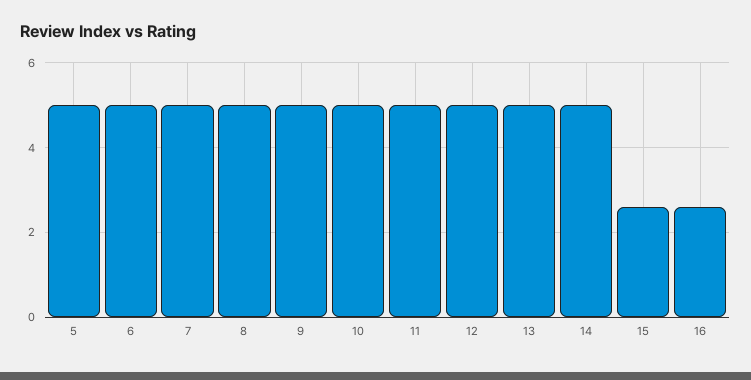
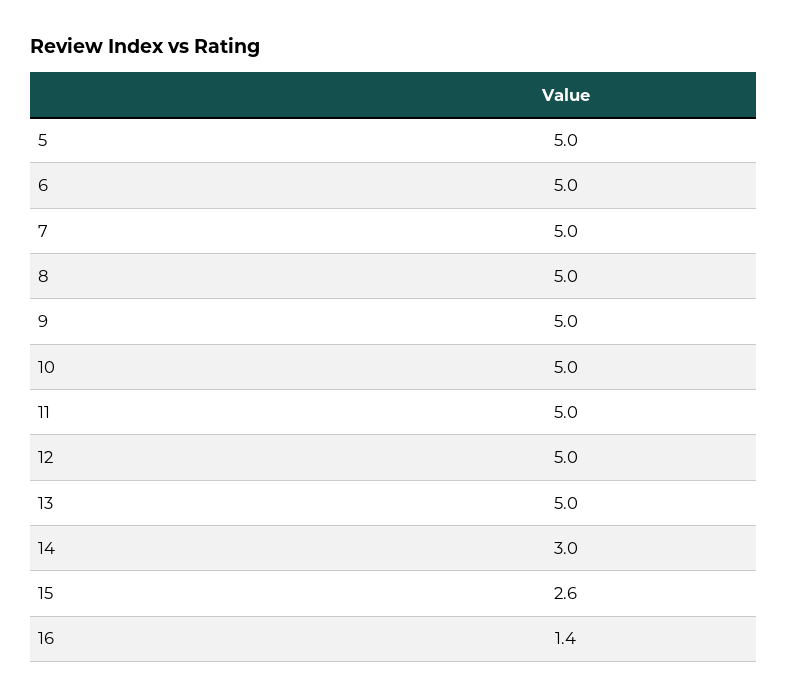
14: 5 -> 3
16: 2.5 -> 1.4

